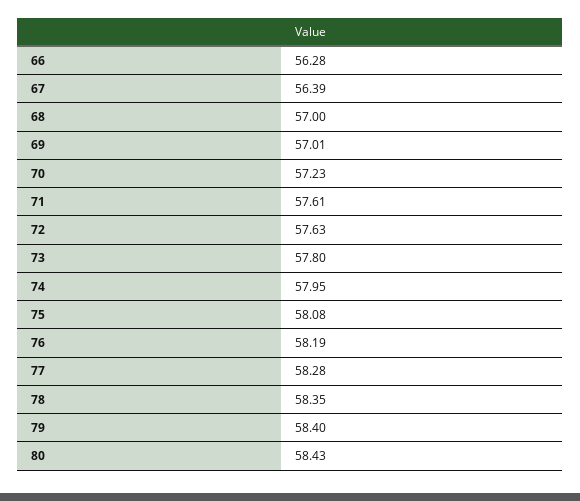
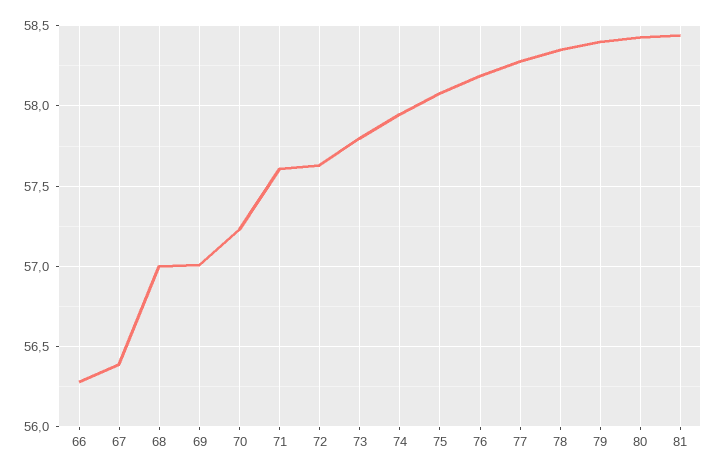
81: none -> 58.45

